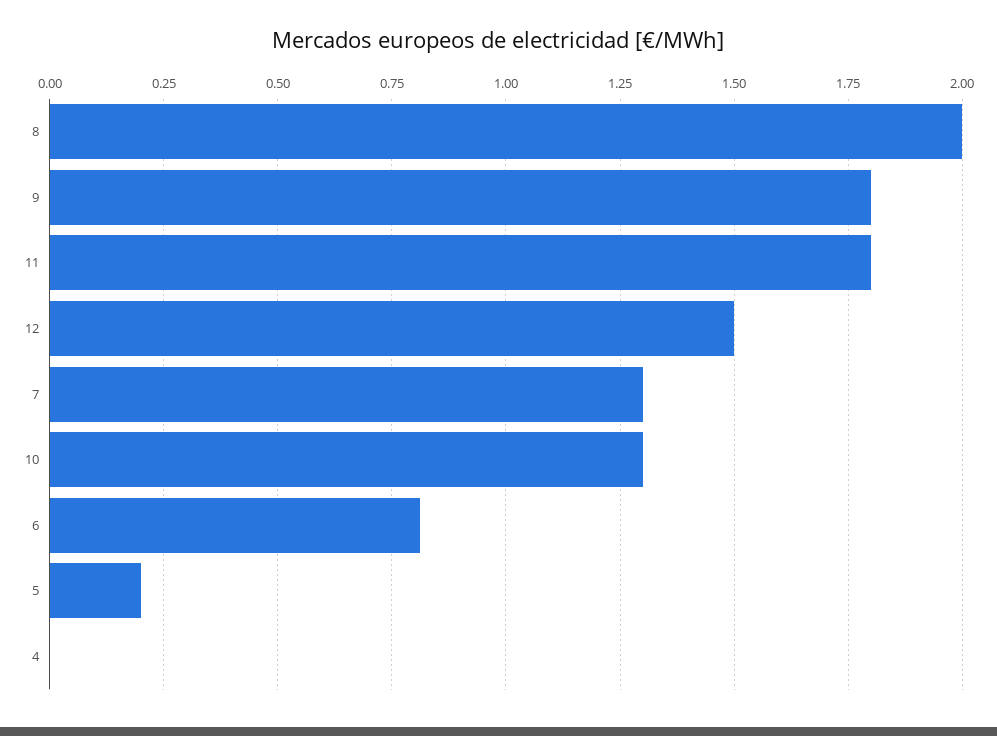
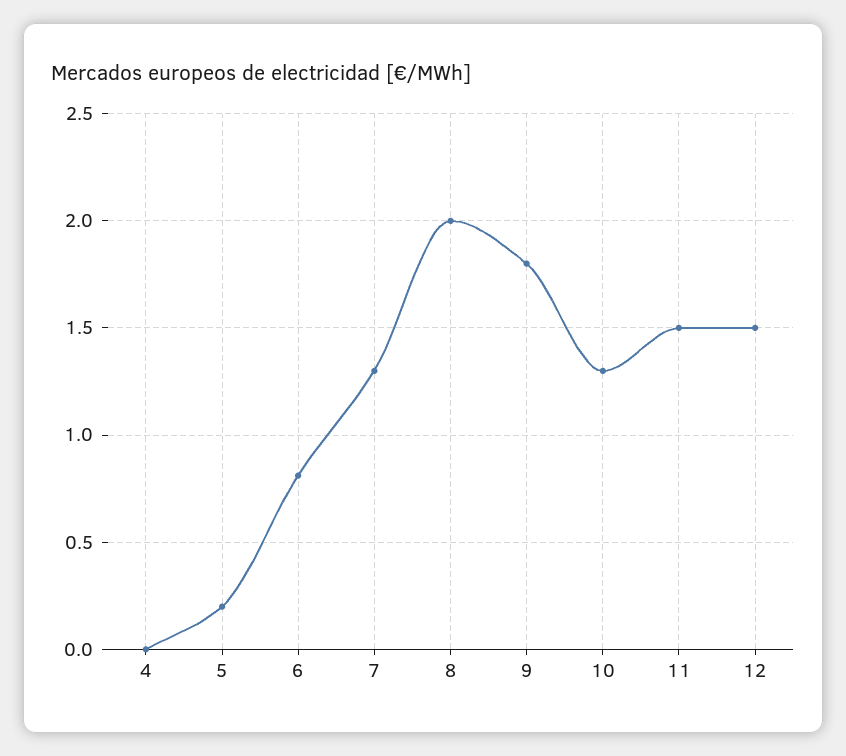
11: 1.8 -> 1.5

